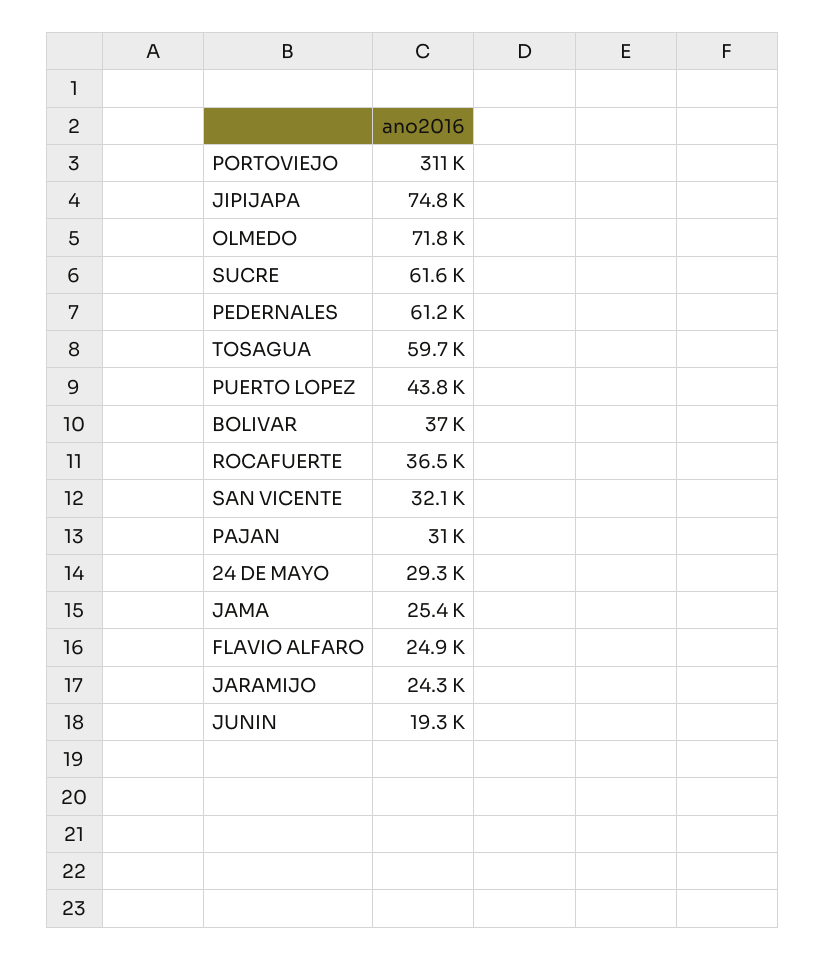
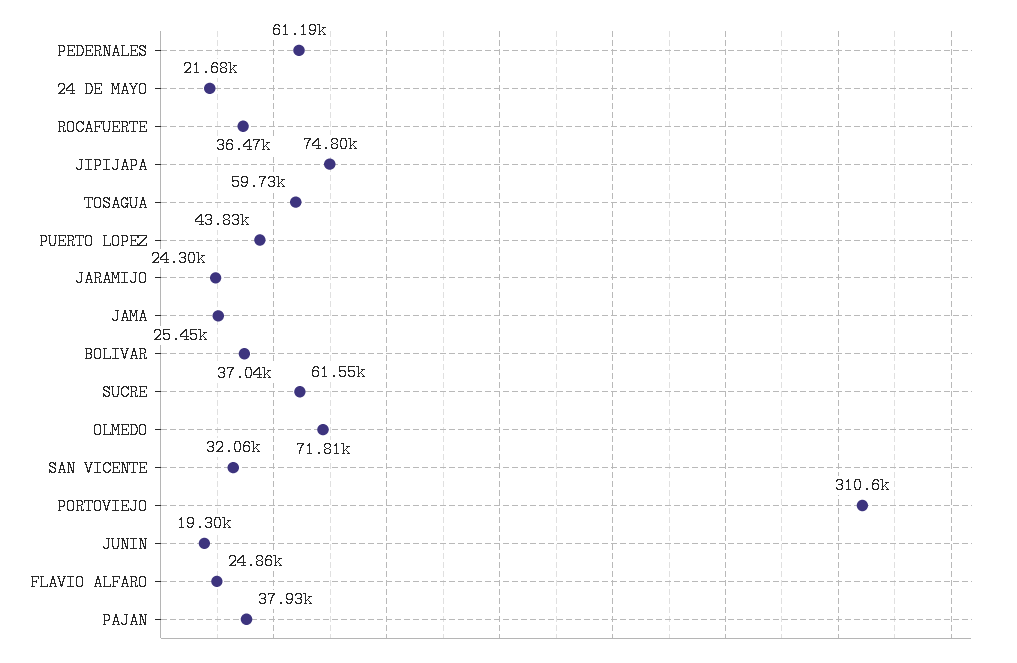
PAJAN: 31000 -> 37930
24 DE MAYO: 29300 -> 21680

